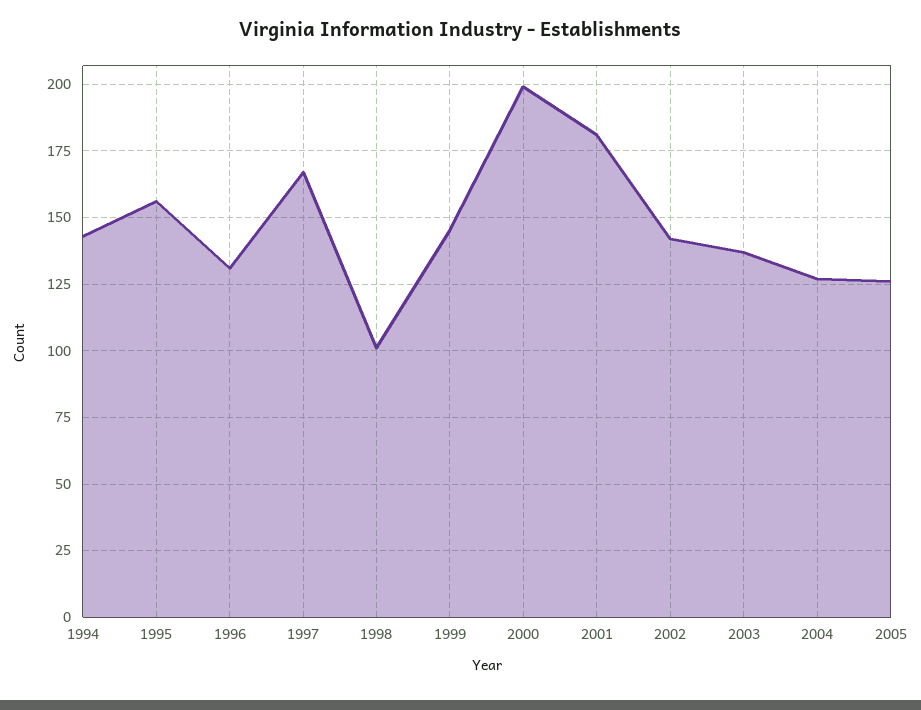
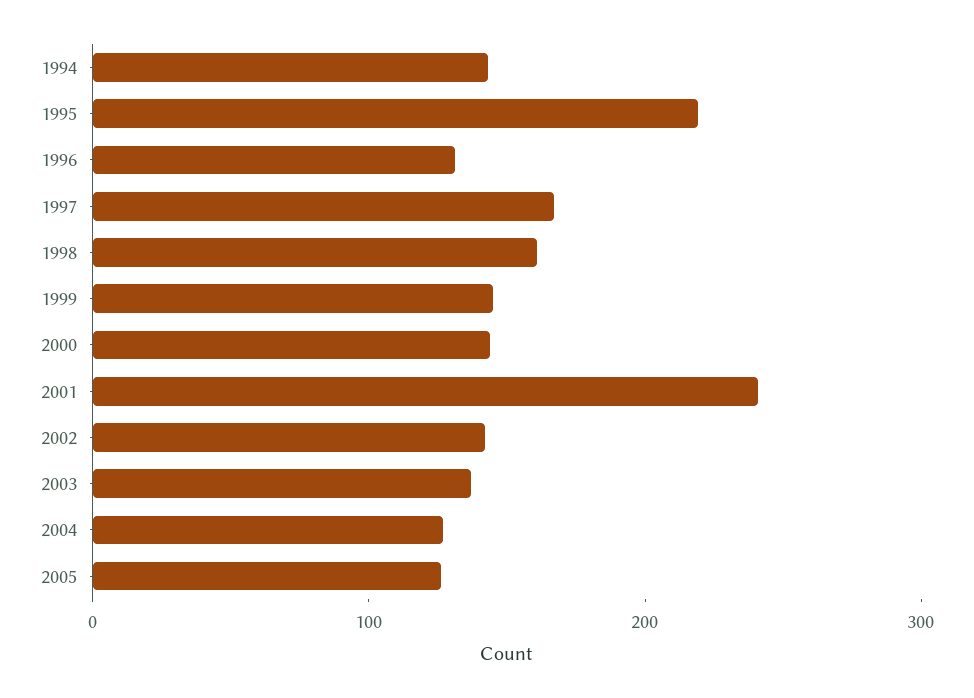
1995: 155 -> 220
1998: 100 -> 160
2000: 200 -> 140
2001: 180 -> 240

